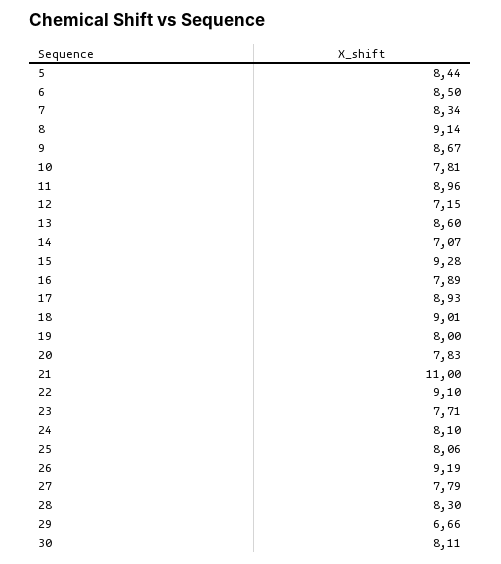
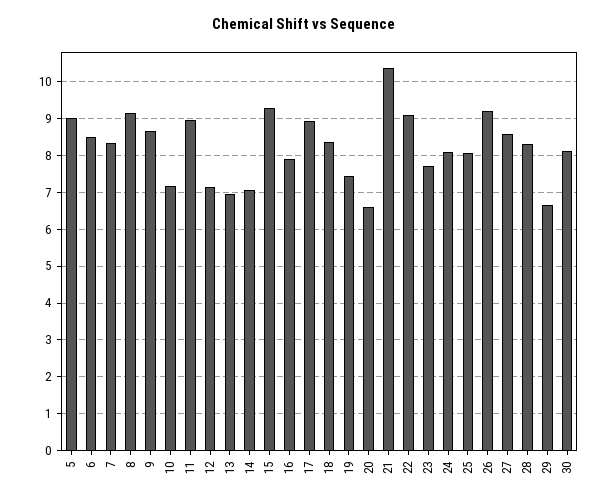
5: 8.44 -> 9
10: 7.81 -> 7.2
13: 8.6 -> 7
18: 9.01 -> 8.4
19: 8 -> 7.4
20: 7.83 -> 6.6
21: 11 -> 10.4
27: 7.79 -> 8.6

